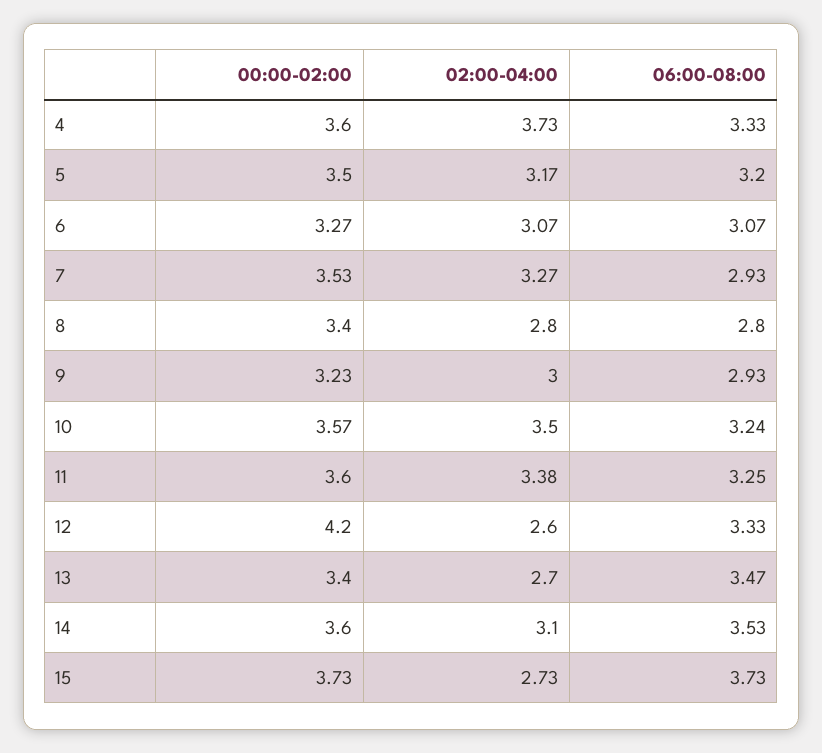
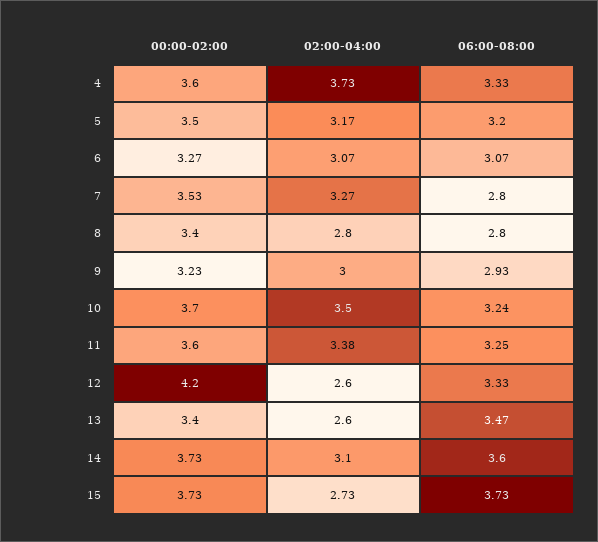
06:00-08:00, 7: 2.93 -> 2.8
00:00-02:00, 10: 3.57 -> 3.7
02:00-04:00, 13: 2.7 -> 2.6
00:00-02:00, 14: 3.6 -> 3.73
06:00-08:00, 14: 3.53 -> 3.6

